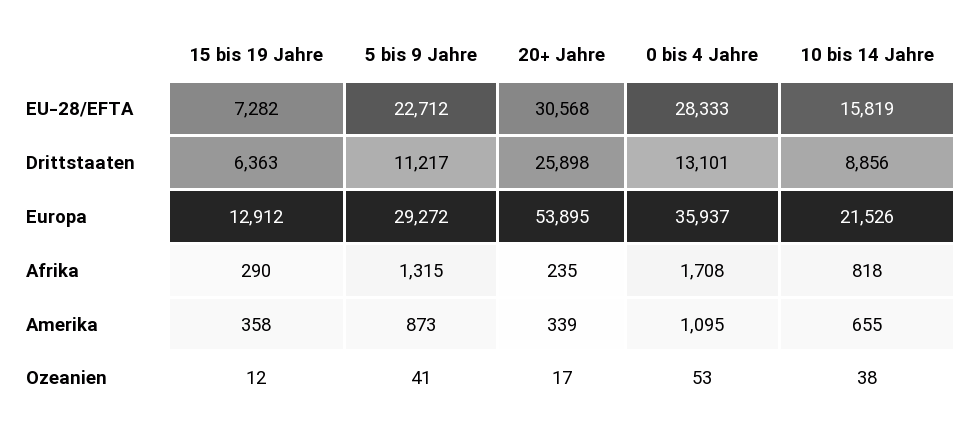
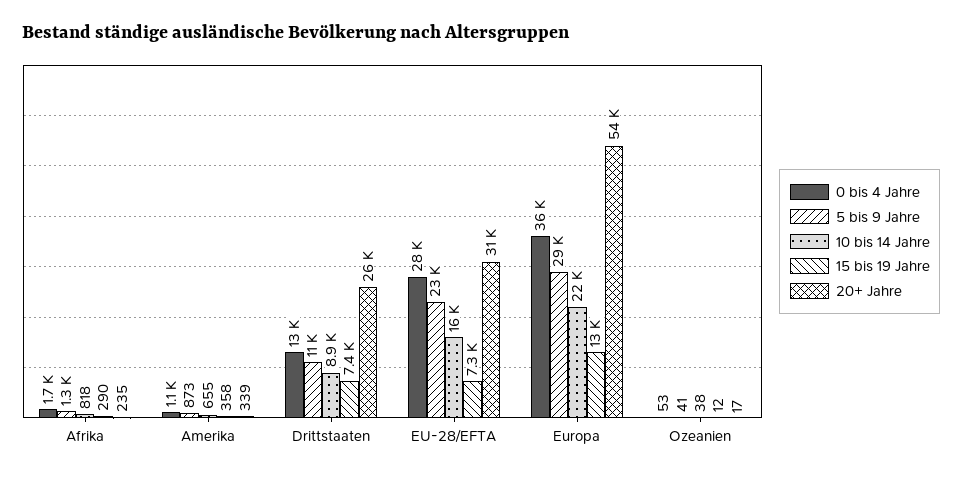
15 bis 19 Jahre, Drittstaaten: 6363 -> 7400

